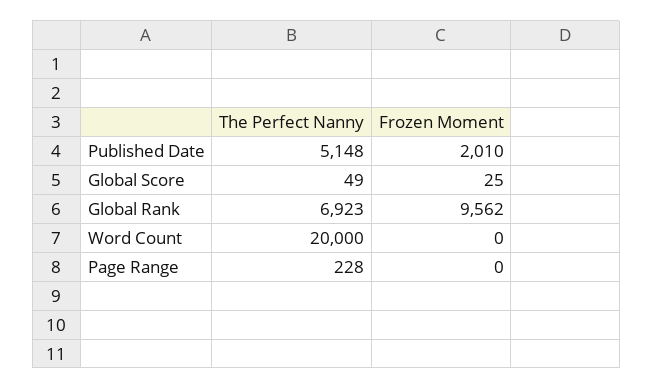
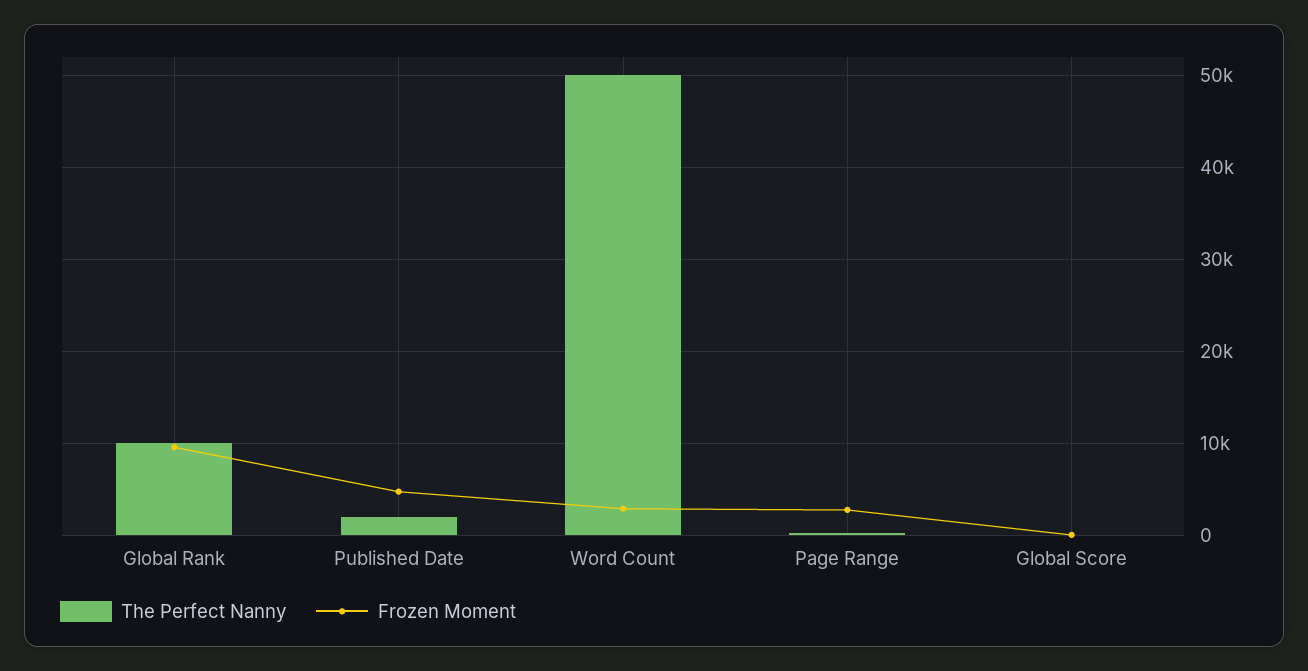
The Perfect Nanny, Published Date: 5148 -> 2000
Frozen Moment, Published Date: 2010 -> 5000
The Perfect Nanny, Global Rank: 6923 -> 10000
The Perfect Nanny, Word Count: 20000 -> 50000
Frozen Moment, Word Count: 0 -> 3000
Frozen Moment, Page Range: 0 -> 3000

